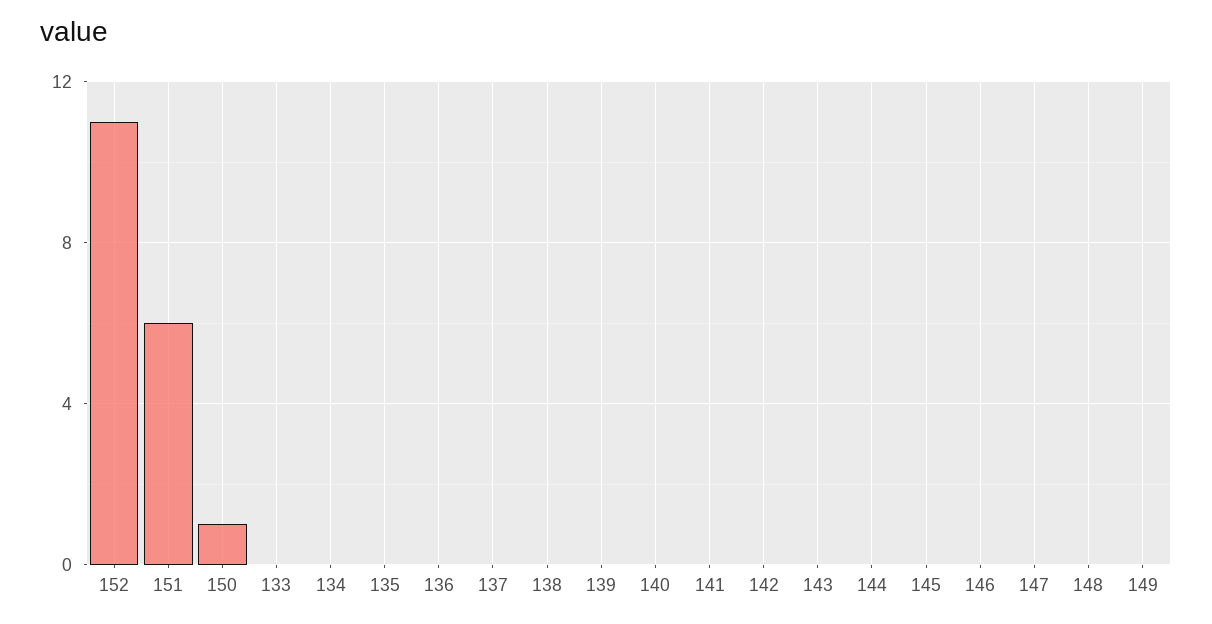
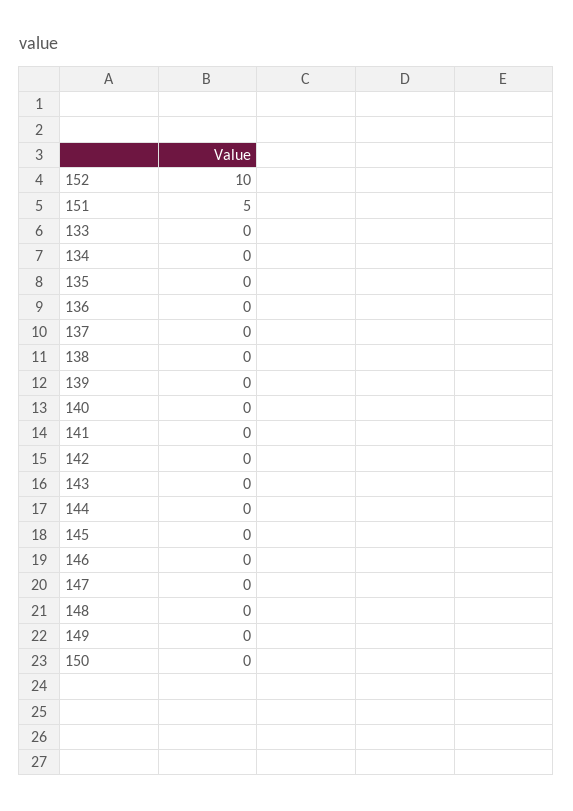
152: 11 -> 10
151: 6 -> 5
150: 1 -> 0

